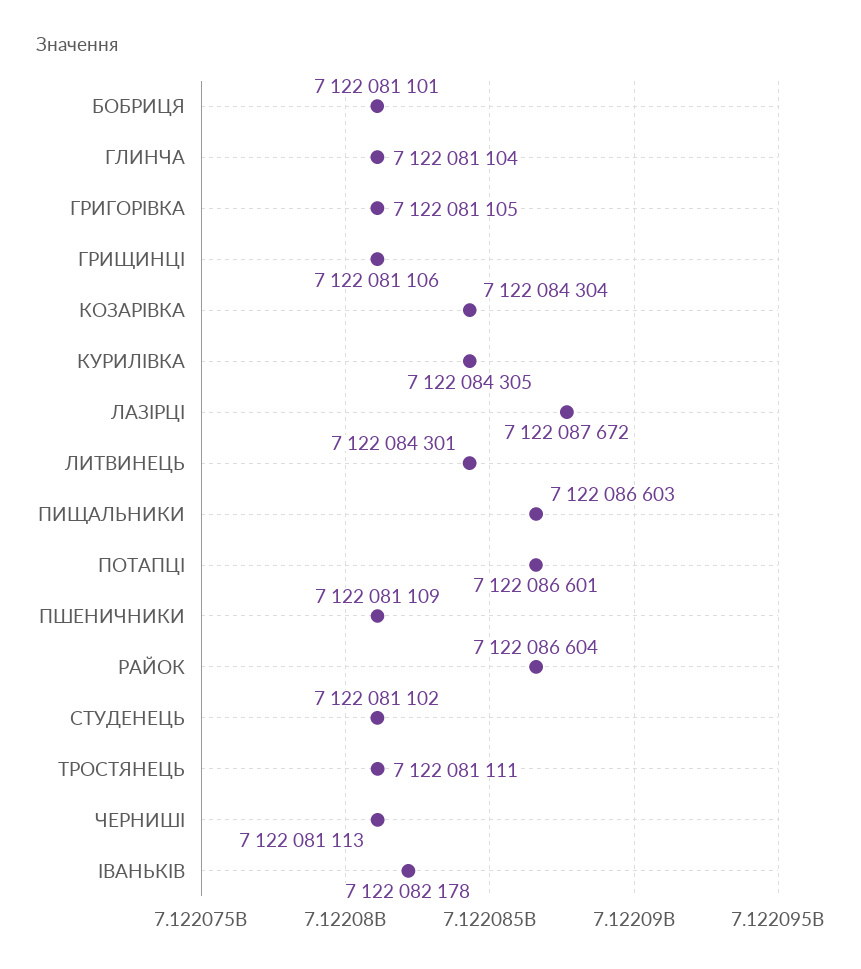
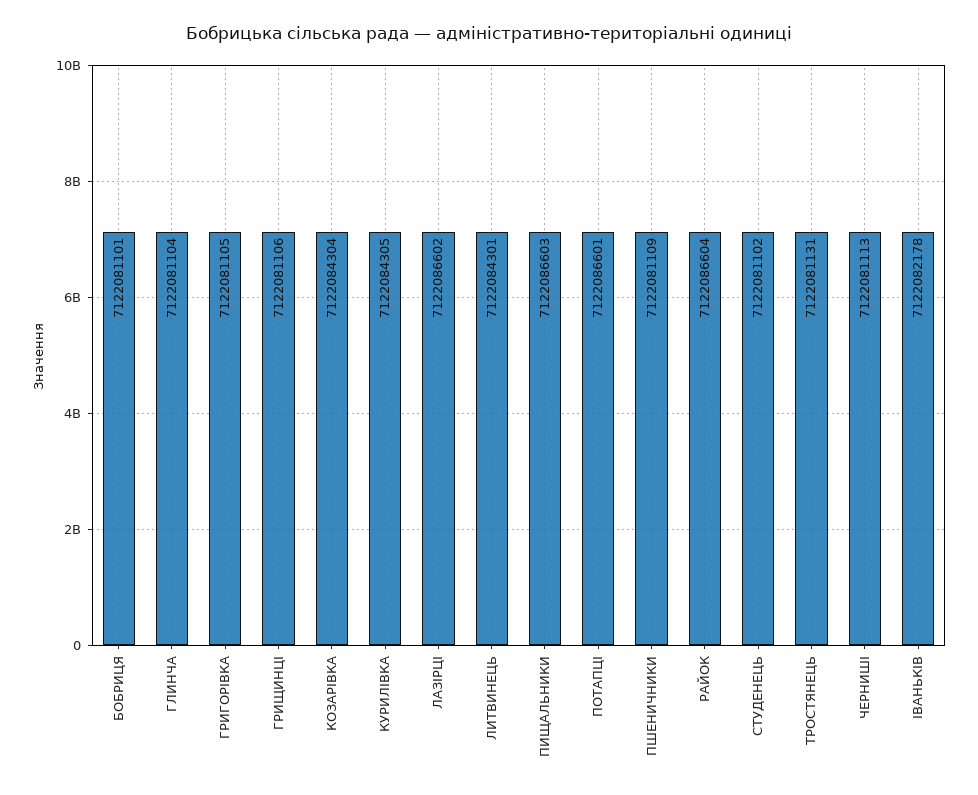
ЛАЗІРЦІ: 7122087672 -> 7122086602
ТРОСТЯНЕЦЬ: 7122081111 -> 7122081131

